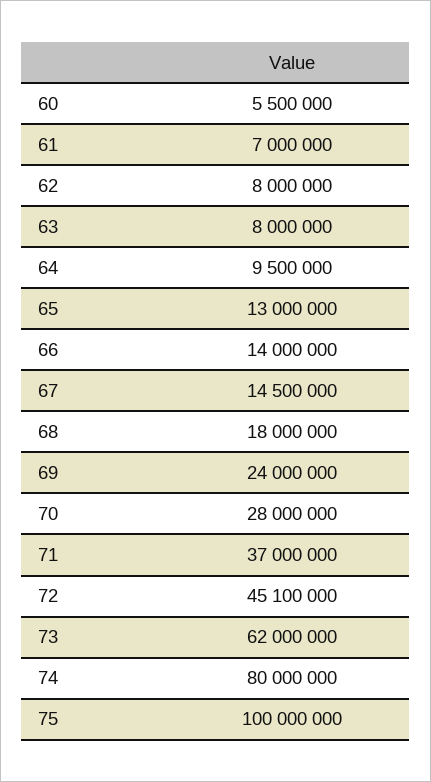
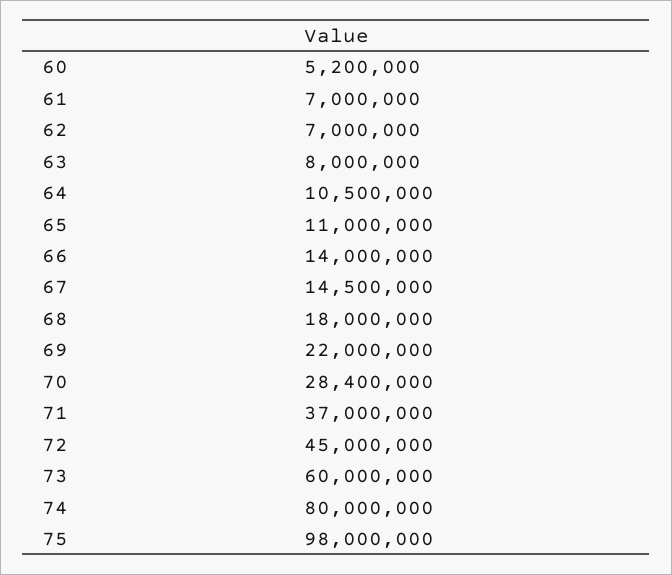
60: 5500000 -> 5200000
62: 8000000 -> 7000000
64: 9500000 -> 10500000
65: 13000000 -> 11000000
69: 24000000 -> 22000000
70: 28000000 -> 28400000
72: 45100000 -> 45000000
73: 62000000 -> 60000000
75: 100000000 -> 98000000

